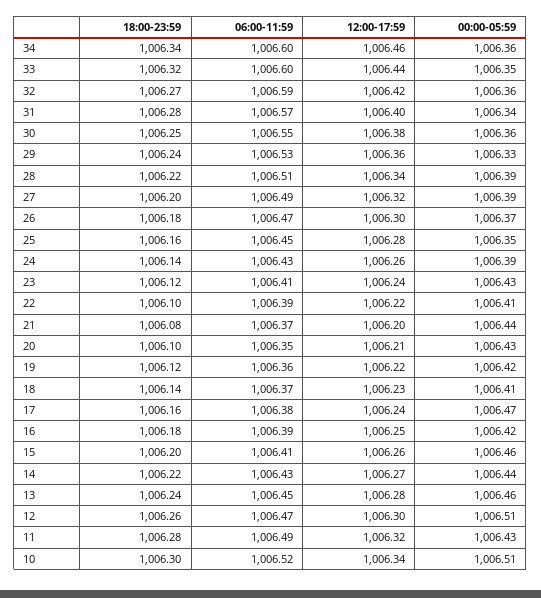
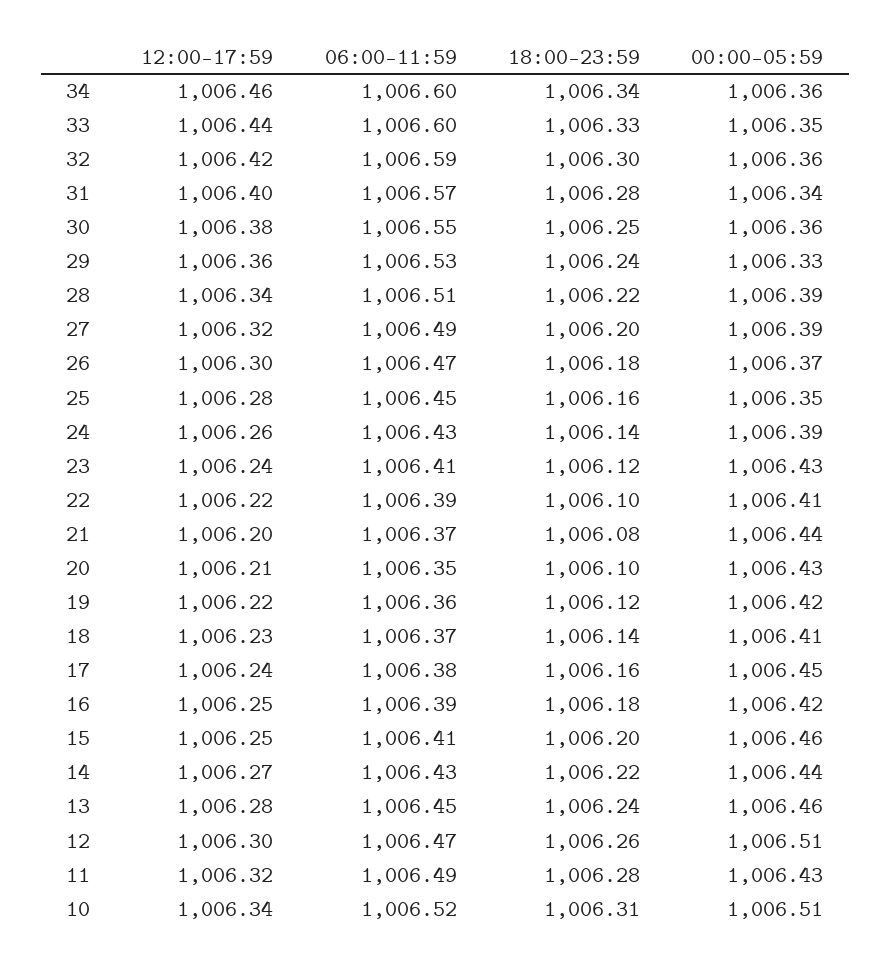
18:00-23:59, 33: 1006.32 -> 1006.33
18:00-23:59, 32: 1006.27 -> 1006.3
00:00-05:59, 17: 1006.47 -> 1006.45
12:00-17:59, 15: 1006.26 -> 1006.25
18:00-23:59, 10: 1006.3 -> 1006.31

